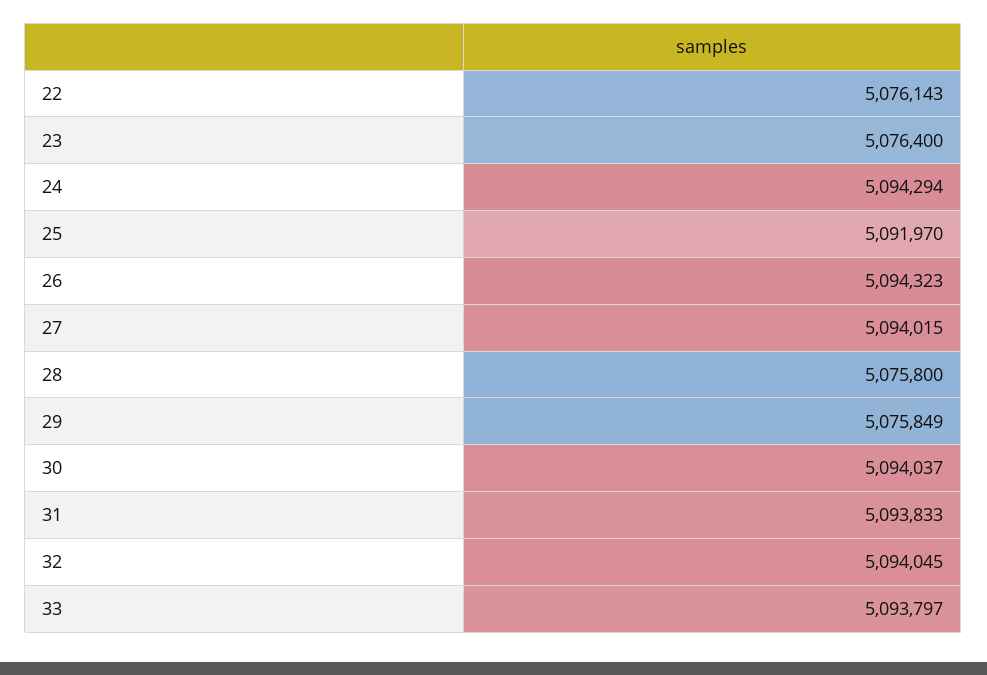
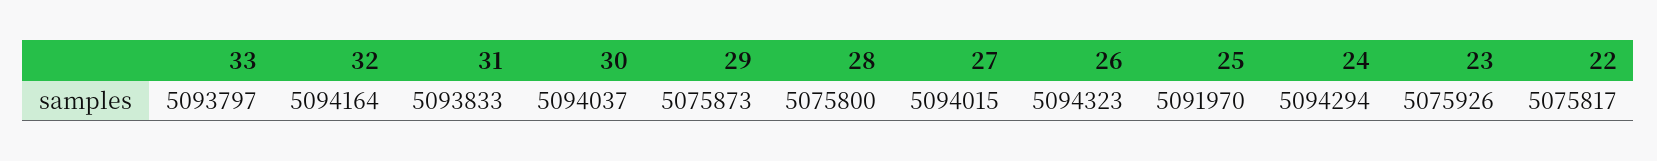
22: 5076143 -> 5075817
23: 5076400 -> 5075926
29: 5075849 -> 5075873
32: 5094045 -> 5094164

